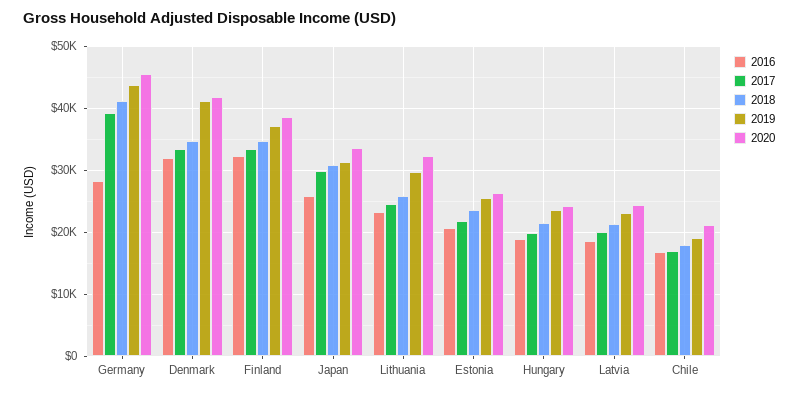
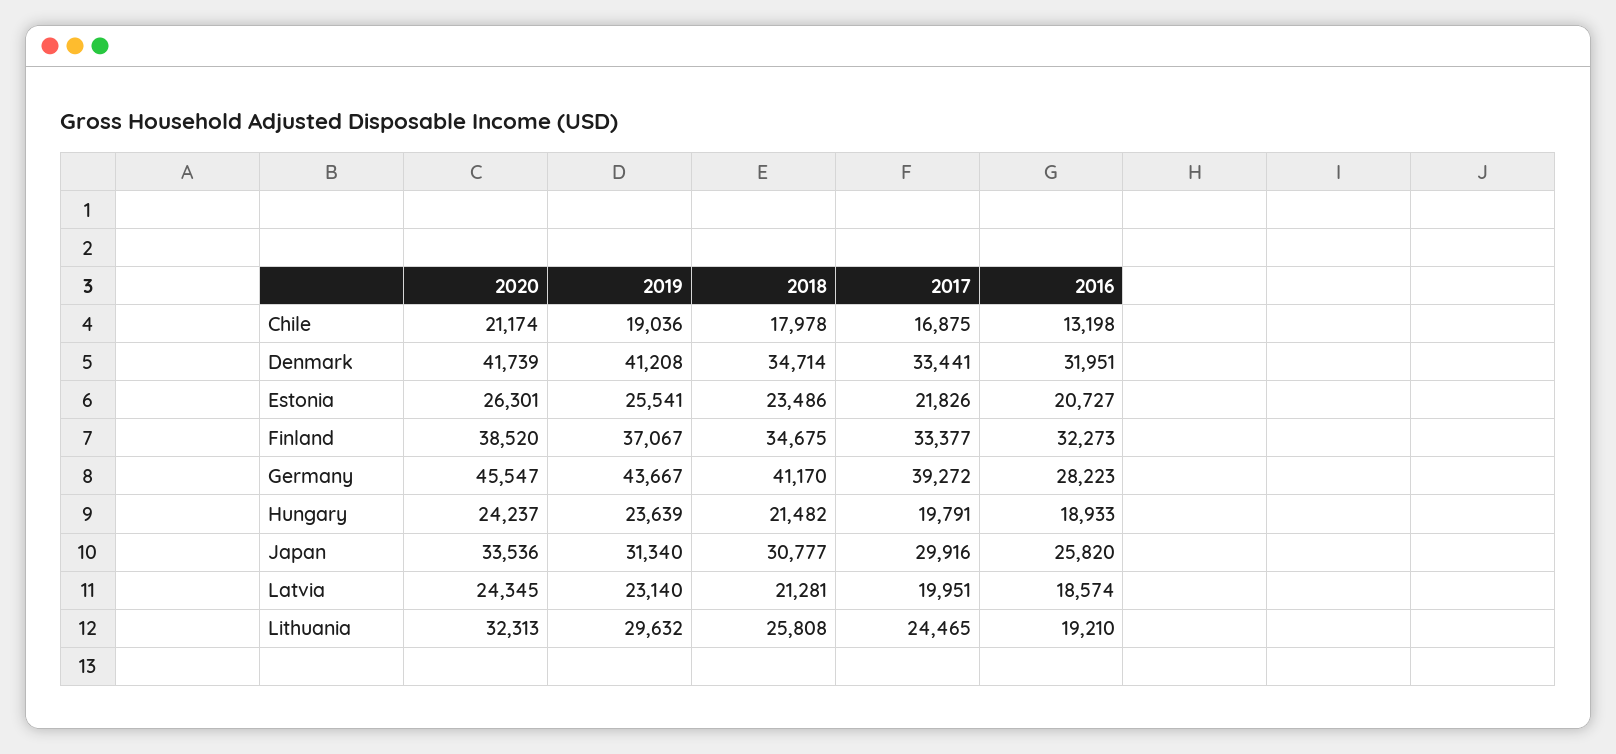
2016, Lithuania: 23000 -> 19210
2016, Chile: 17000 -> 13198

